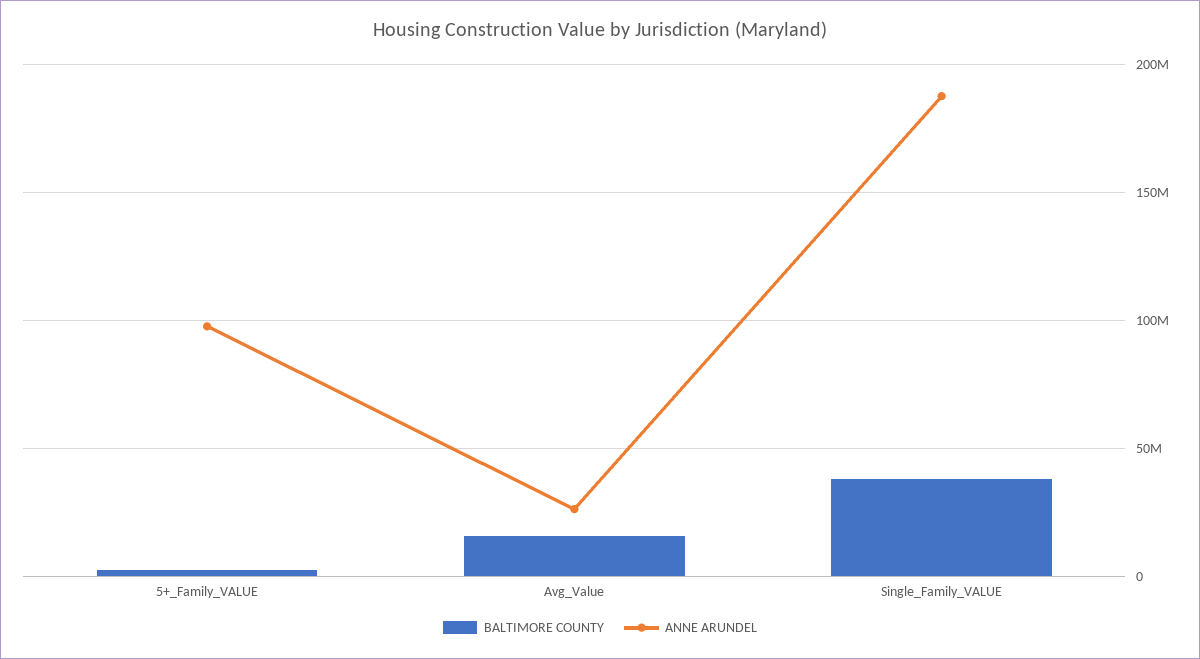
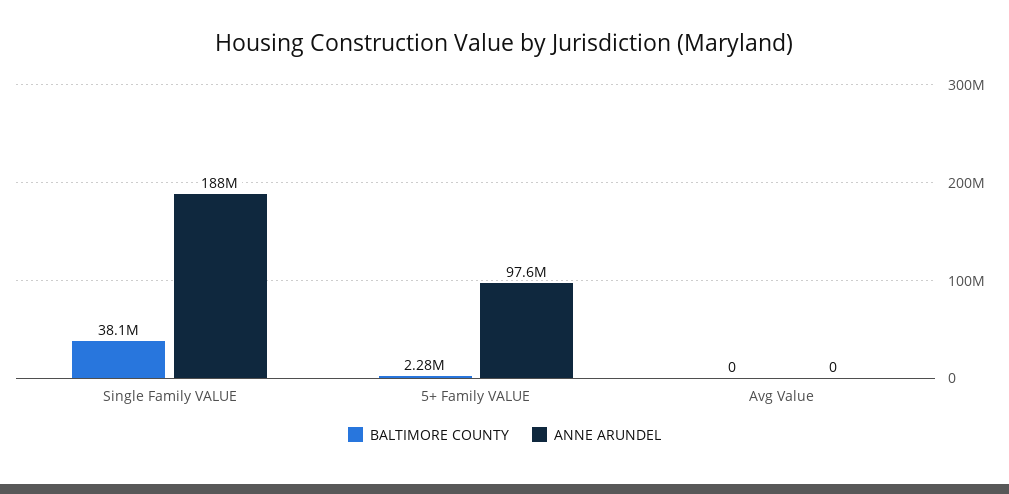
BALTIMORE COUNTY, Avg_Value: 15000000 -> 0
ANNE ARUNDEL, Avg_Value: 25000000 -> 0

